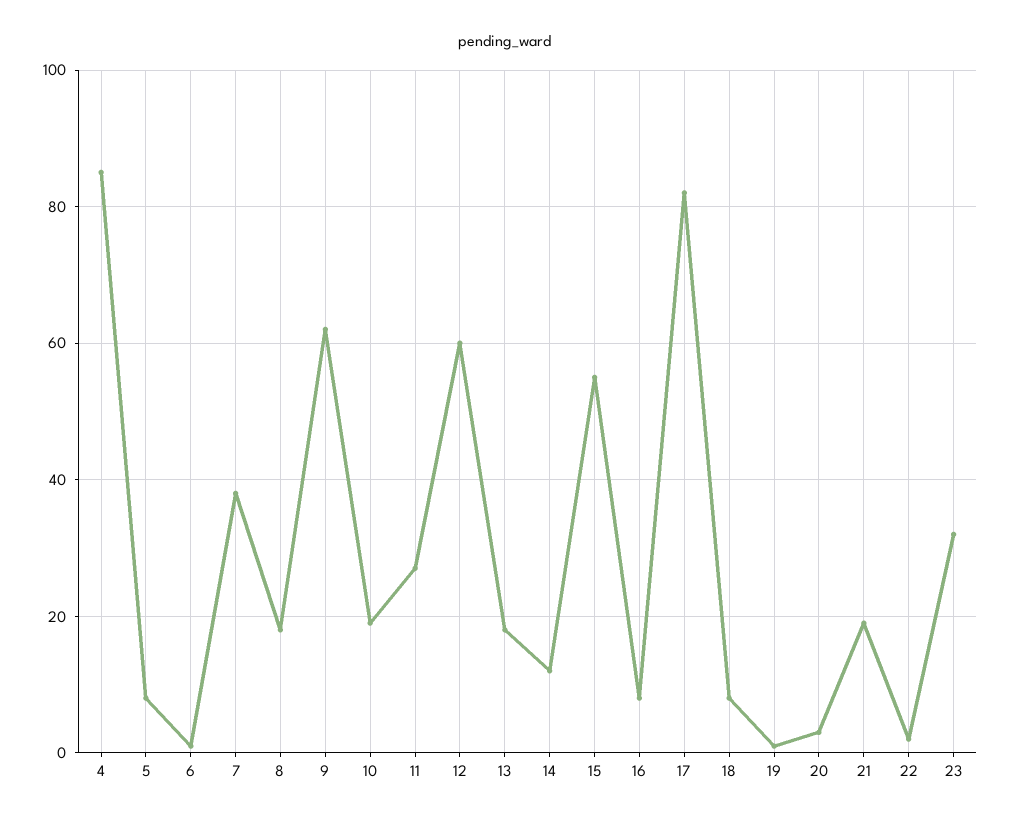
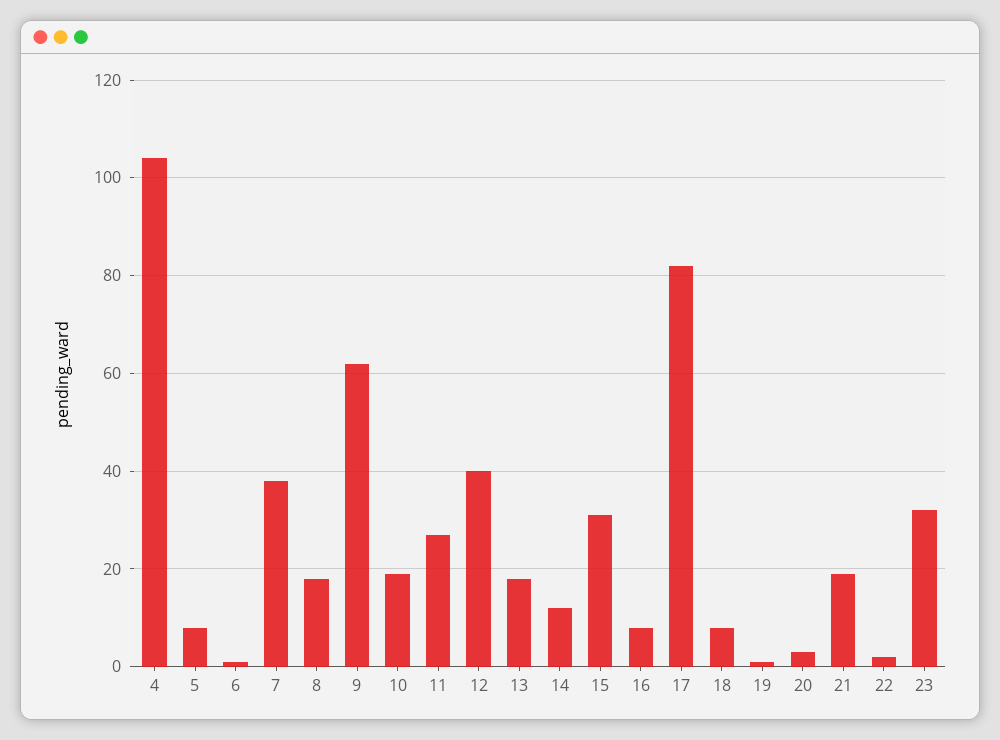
4: 85 -> 105
12: 60 -> 40
15: 55 -> 30

